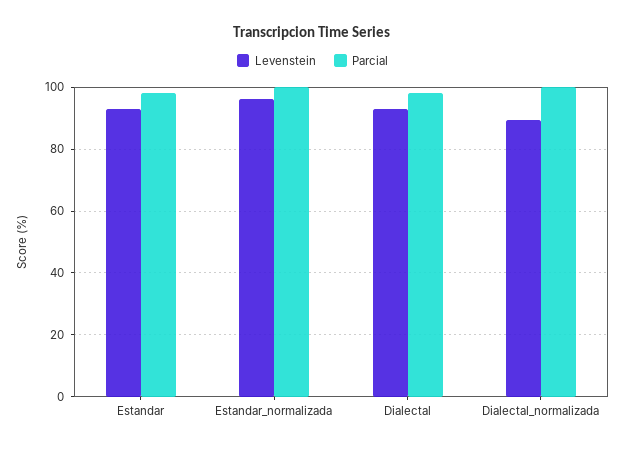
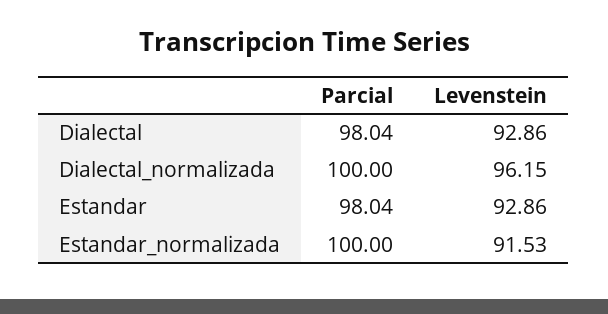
Levenstein, Estandar_normalizada: 96 -> 91.53
Levenstein, Dialectal_normalizada: 90 -> 96.15

